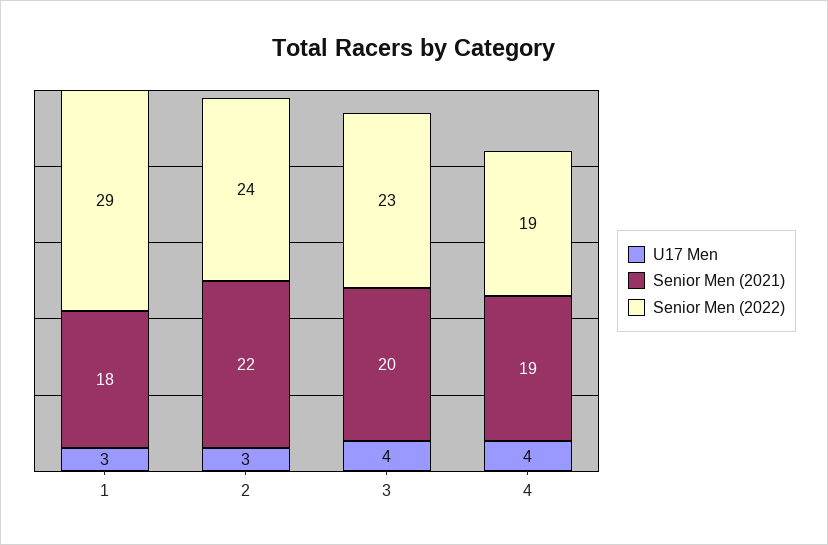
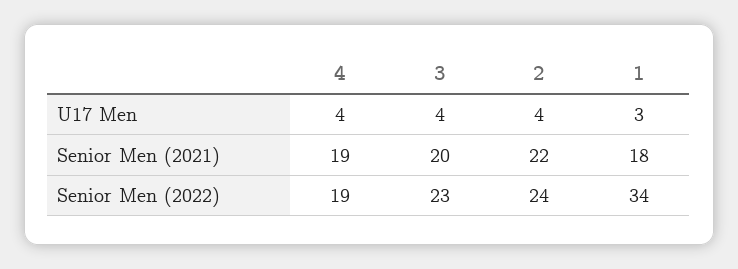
Senior Men (2022), 1: 29 -> 34
U17 Men, 2: 3 -> 4

